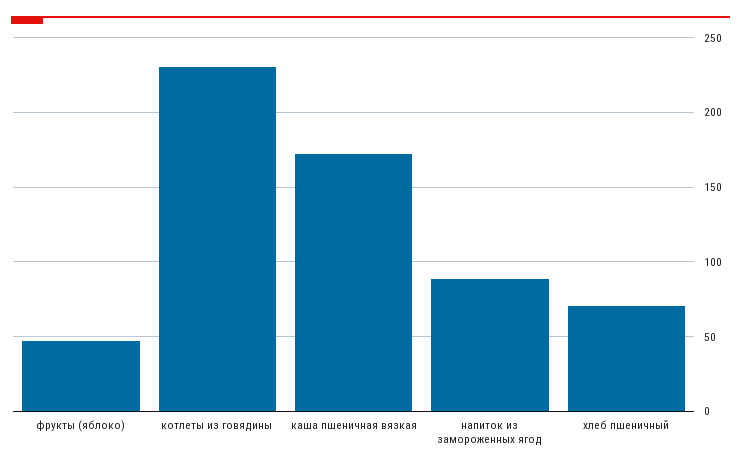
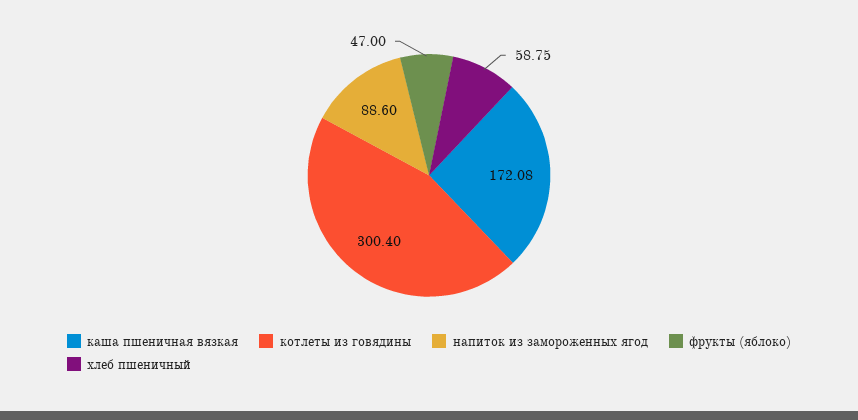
котлеты из говядины: 230 -> 300.4
хлеб пшеничный: 70 -> 58.75

